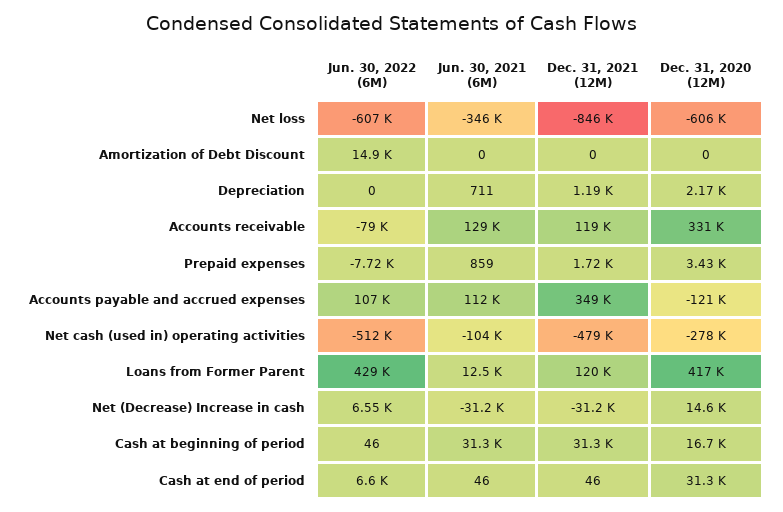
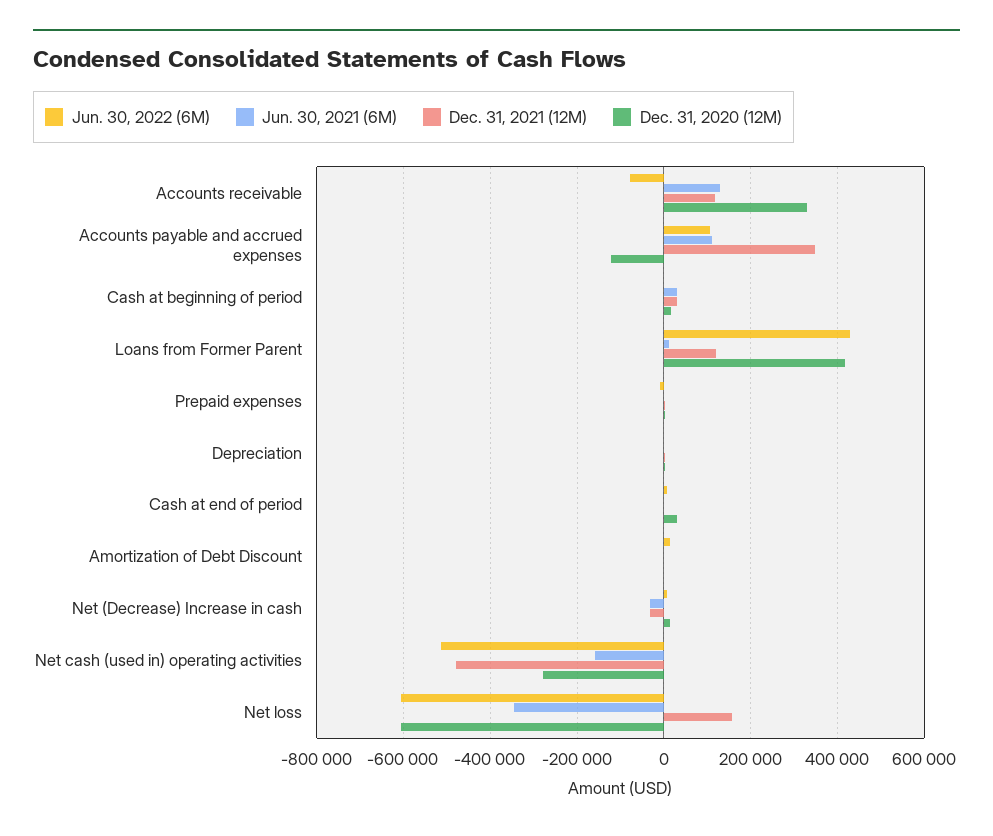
Dec. 31, 2021 (12M), Net loss: -846000 -> 160000
Jun. 30, 2021 (6M), Net cash (used in) operating activities: -104000 -> -160000

